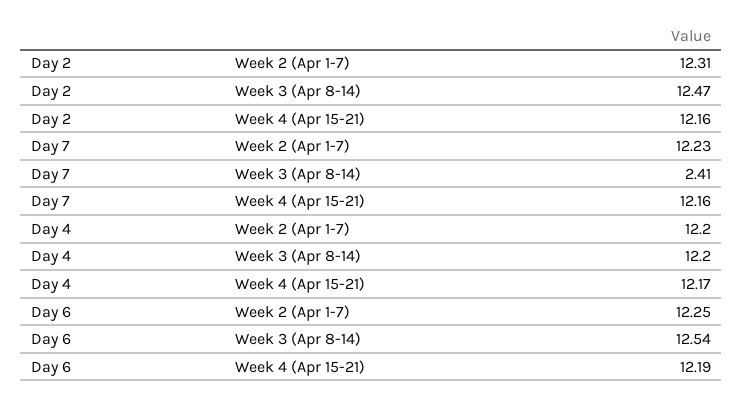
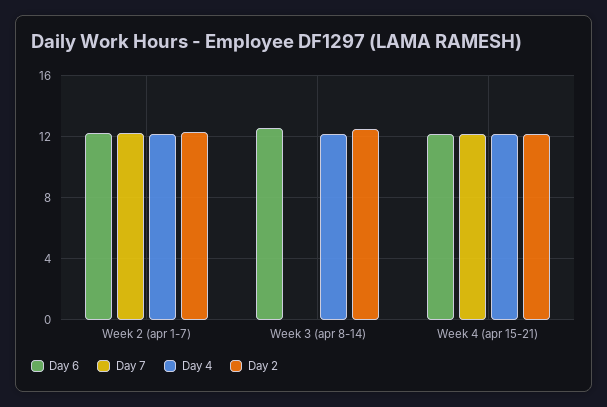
Day 7, Week 3 (Apr 8-14): 2.41 -> 0

